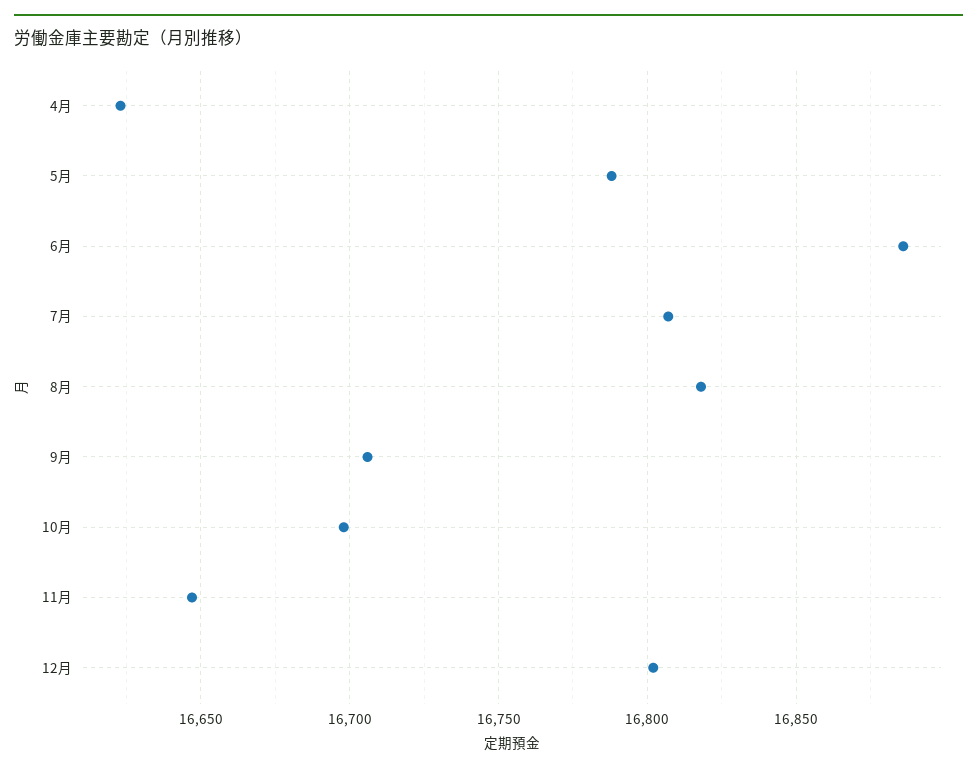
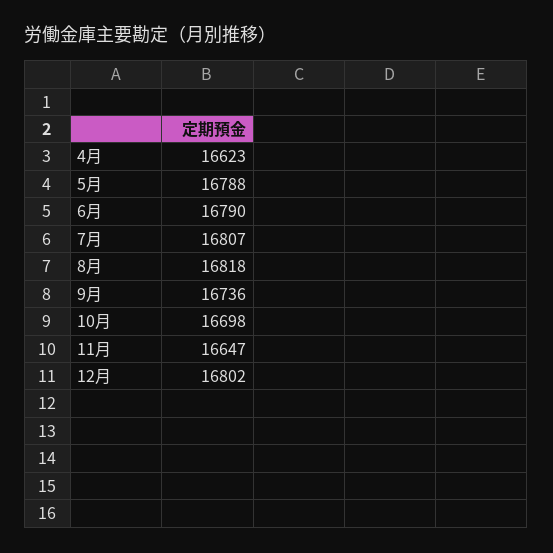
6月: 16885 -> 16790
9月: 16705 -> 16736

